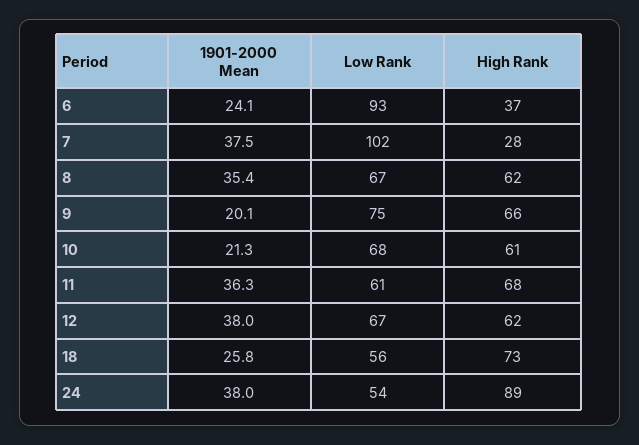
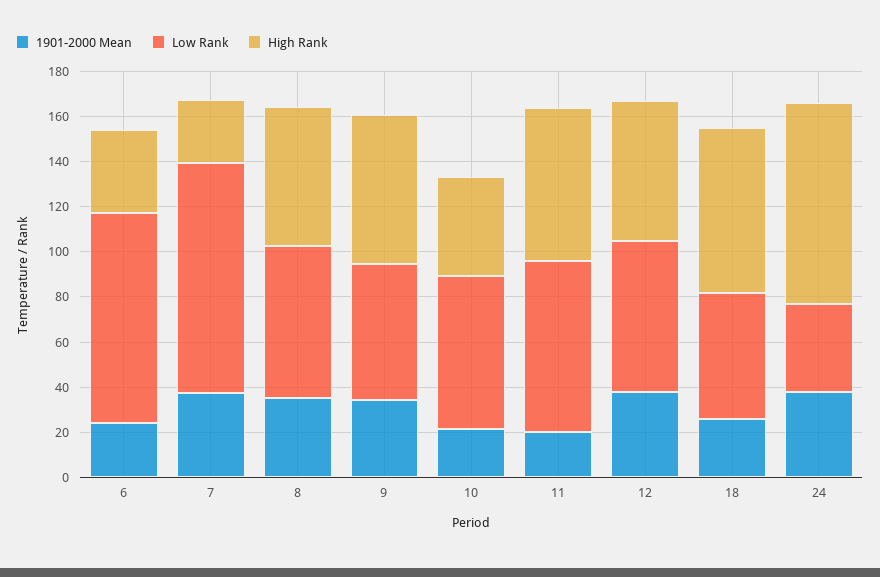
1901-2000 Mean, 9: 20.1 -> 35
Low Rank, 9: 75 -> 60
High Rank, 10: 61 -> 45
1901-2000 Mean, 11: 36.3 -> 20
Low Rank, 11: 61 -> 75
Low Rank, 24: 54 -> 40

